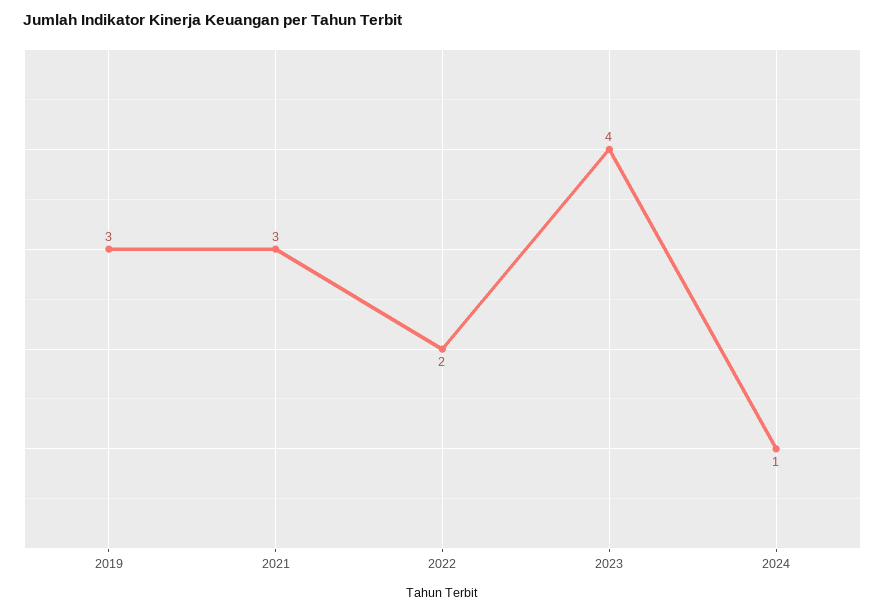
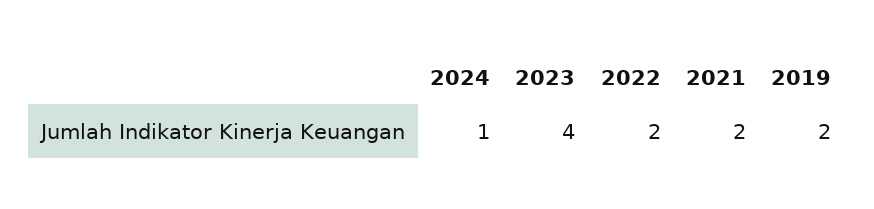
2019: 3 -> 2
2021: 3 -> 2

